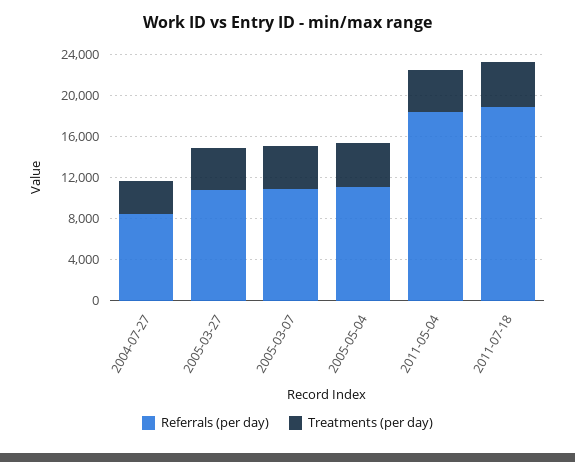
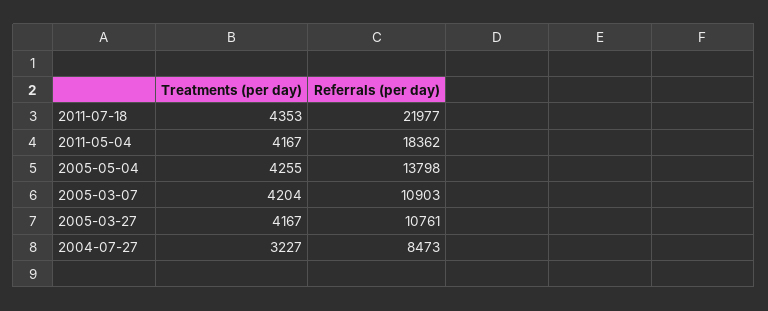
Referrals (per day), 2005-05-04: 11000 -> 13798
Referrals (per day), 2011-07-18: 19000 -> 21977

